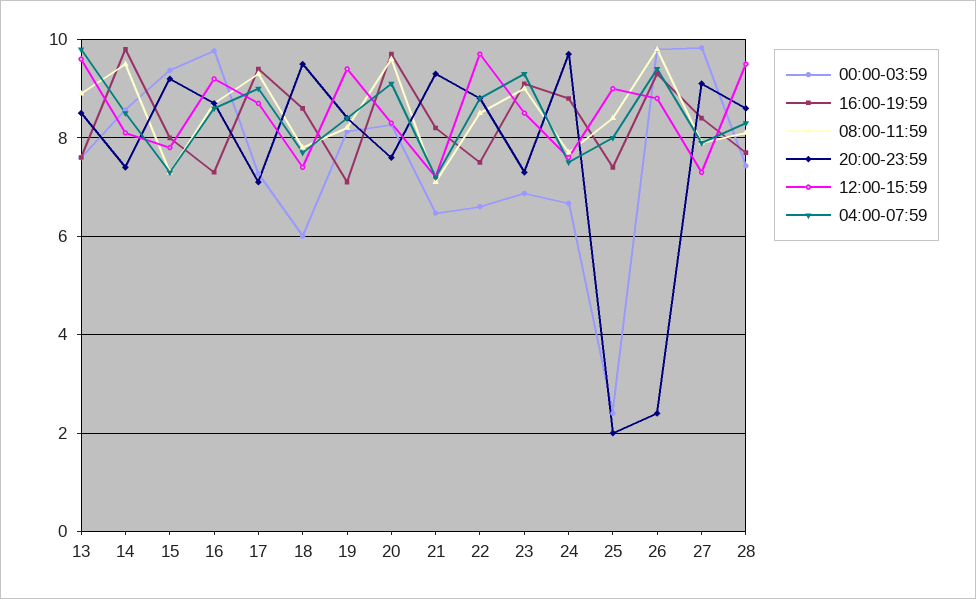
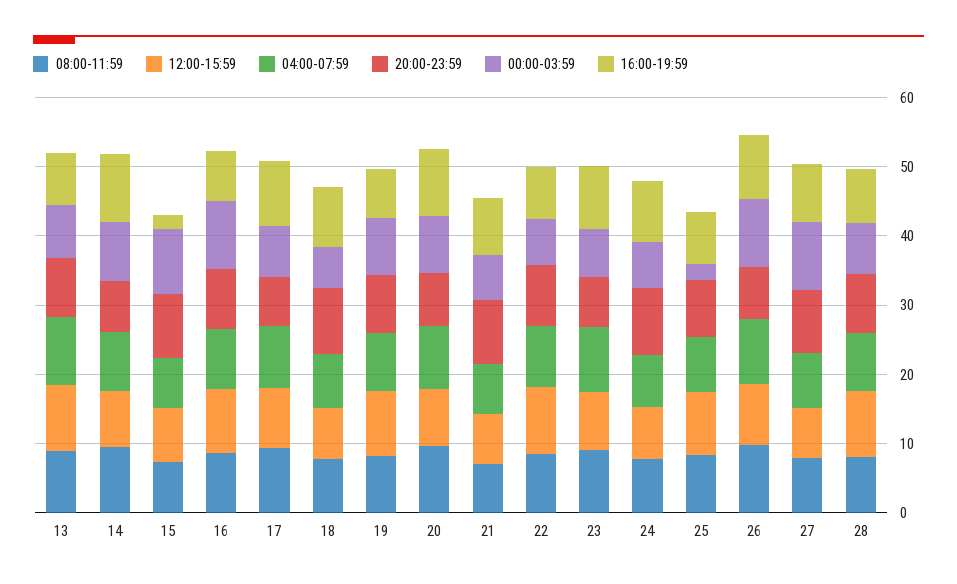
16:00-19:59, 15: 8 -> 2
20:00-23:59, 25: 2 -> 8
20:00-23:59, 26: 2.4 -> 8

